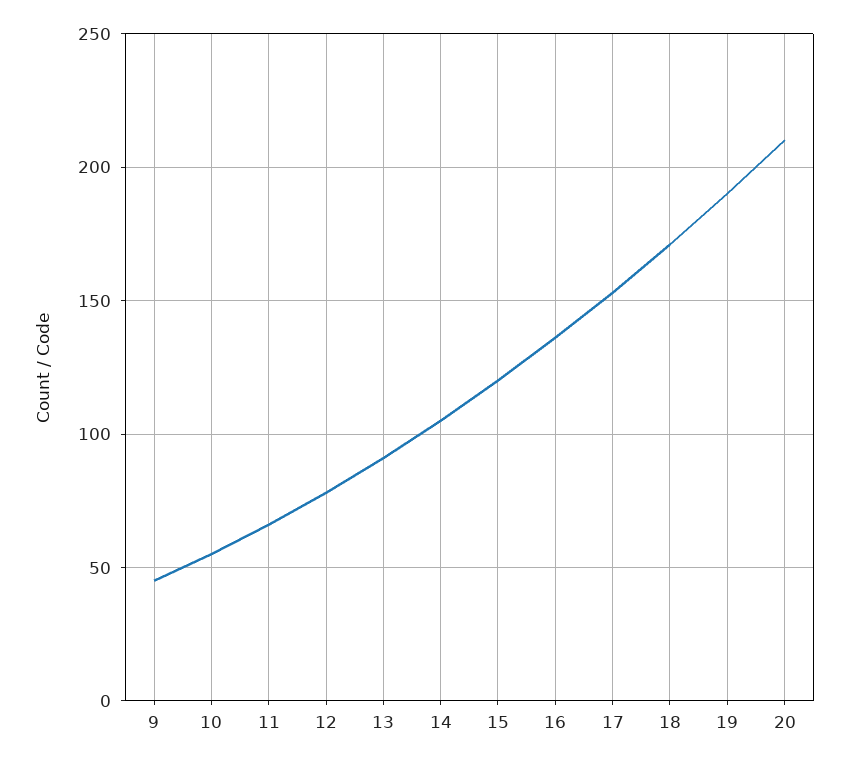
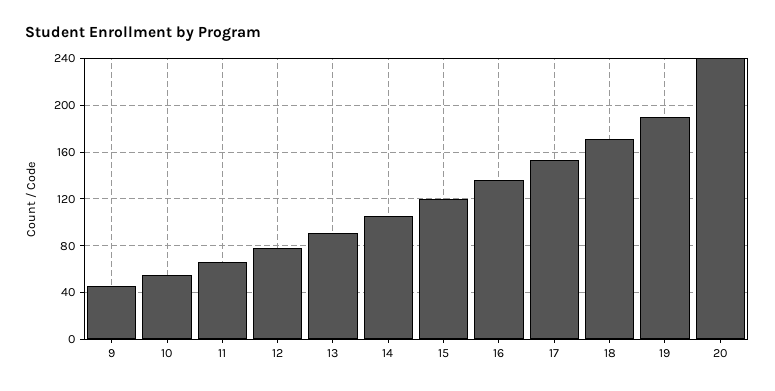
20: 210 -> 240

